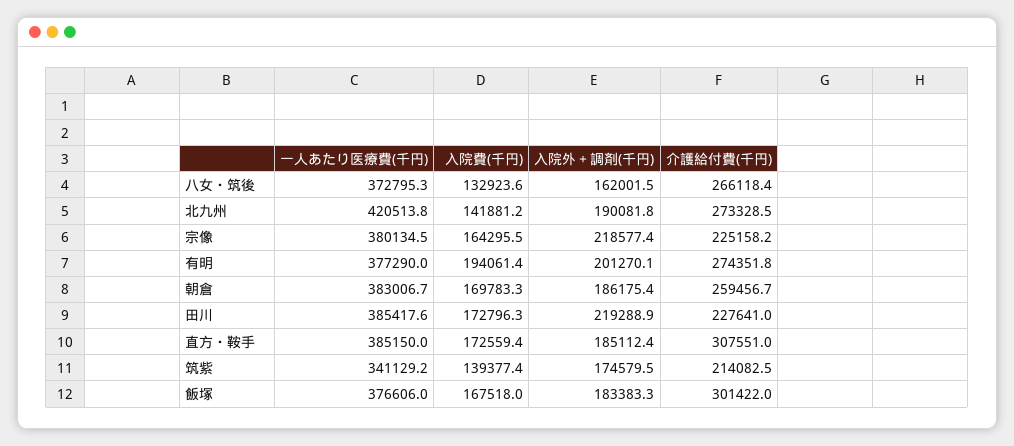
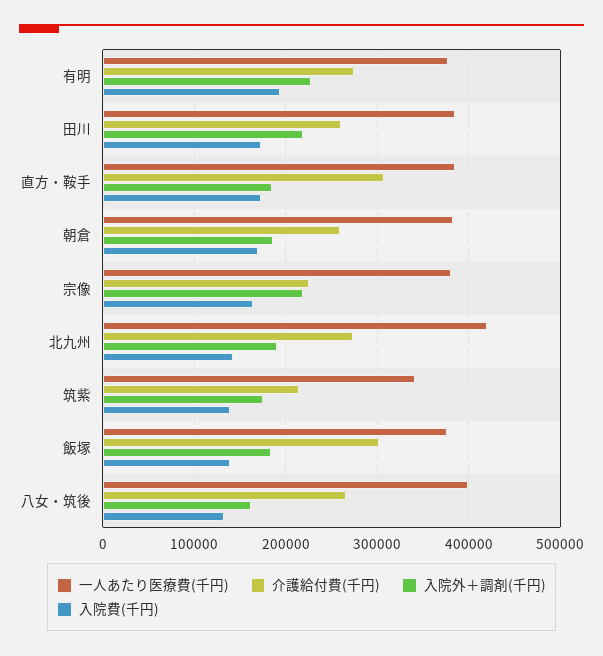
一人あたり医療費(千円), 八女・筑後: 372795.3 -> 400000
入院外＋調剤(千円), 有明: 201270.1 -> 230000
介護給付費(千円), 田川: 227641 -> 260000
入院費(千円), 飯塚: 167518 -> 140000

